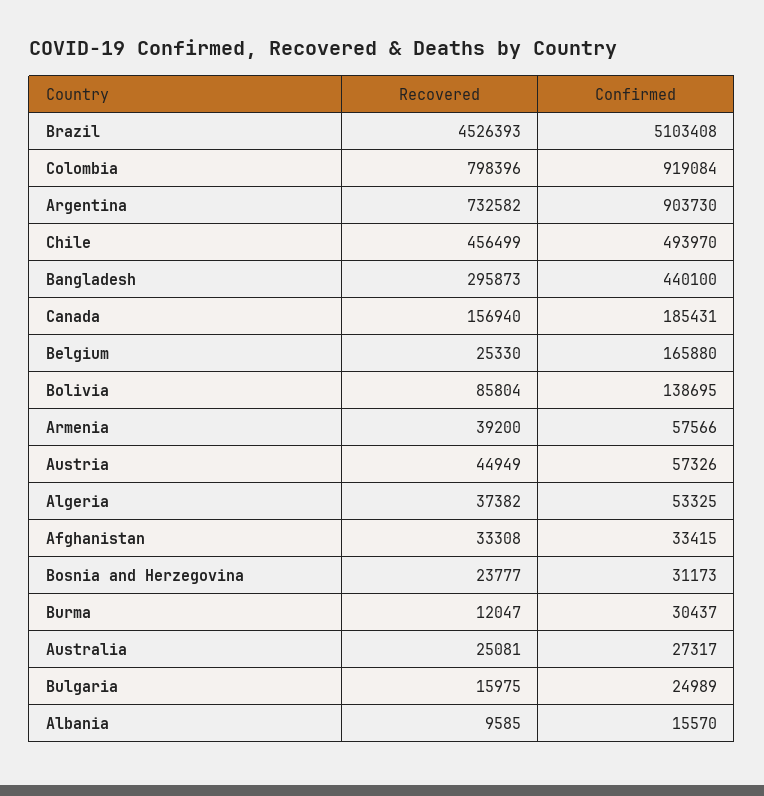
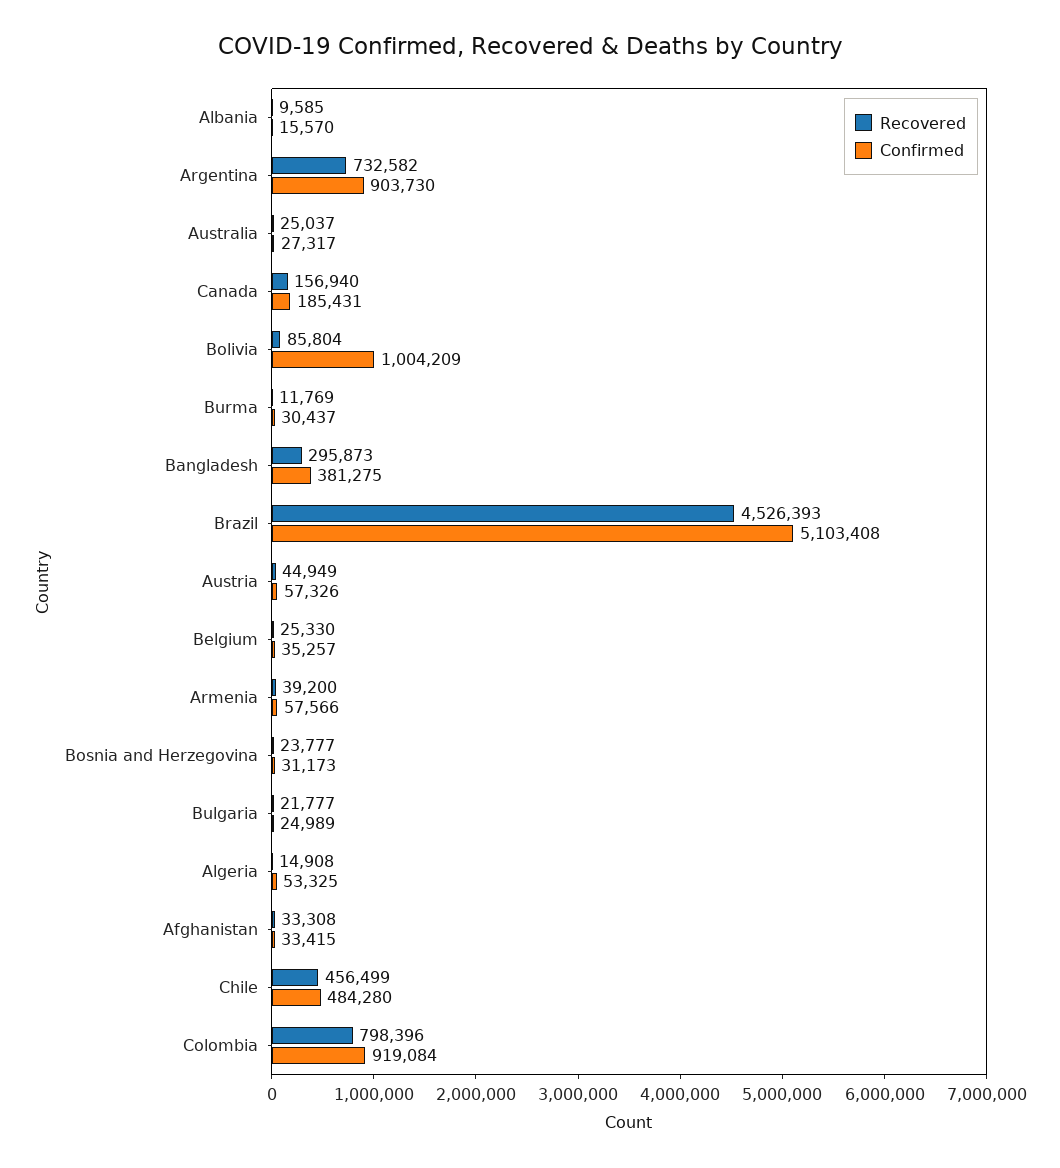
Confirmed, Chile: 493970 -> 484280
Confirmed, Bangladesh: 440100 -> 381275
Confirmed, Belgium: 165880 -> 35257
Confirmed, Bolivia: 138695 -> 1004209
Recovered, Algeria: 37382 -> 14908
Recovered, Burma: 12047 -> 11769
Recovered, Australia: 25081 -> 25037
Recovered, Bulgaria: 15975 -> 21777

